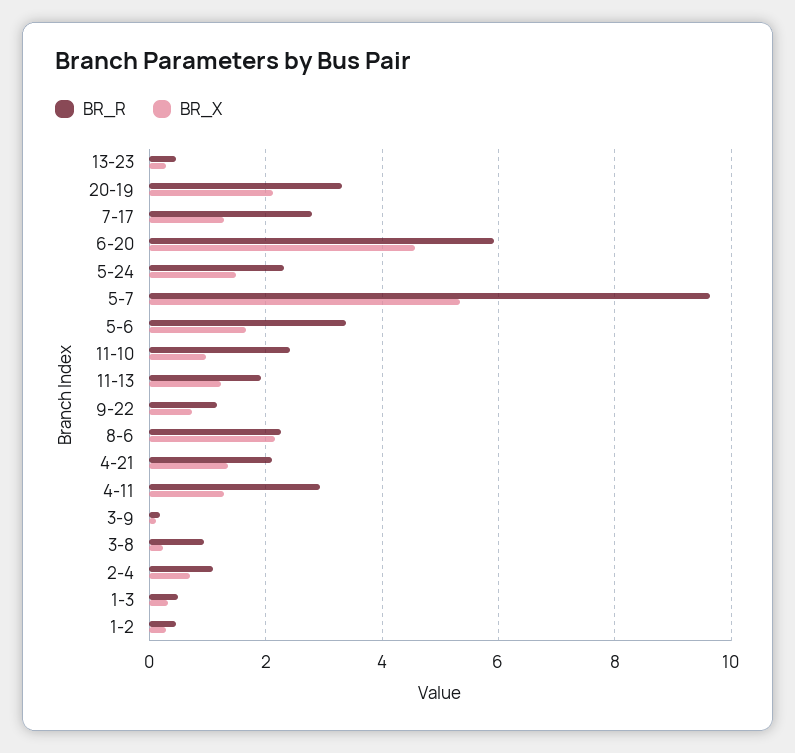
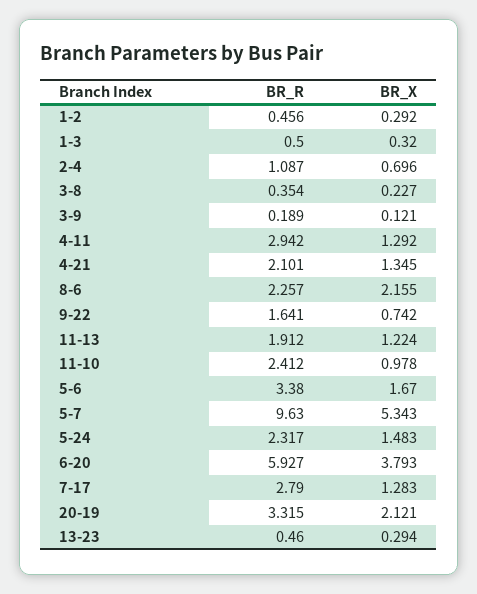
BR_X, 6-20: 4.6 -> 3.793
BR_R, 9-22: 1.2 -> 1.641
BR_R, 3-8: 1 -> 0.354

